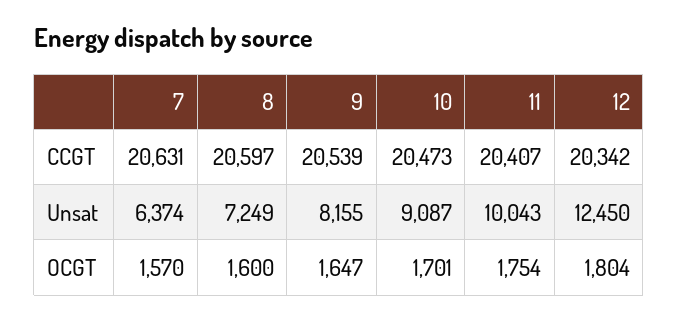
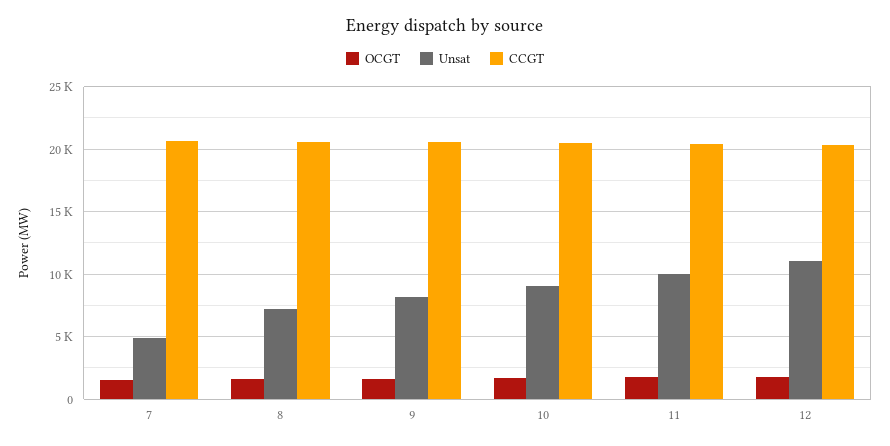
Unsat, 7: 6374 -> 5000
Unsat, 12: 12450 -> 11000

